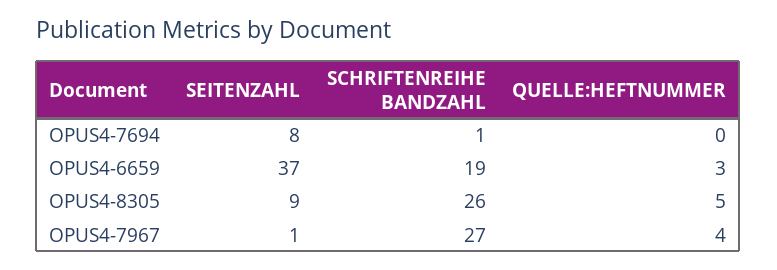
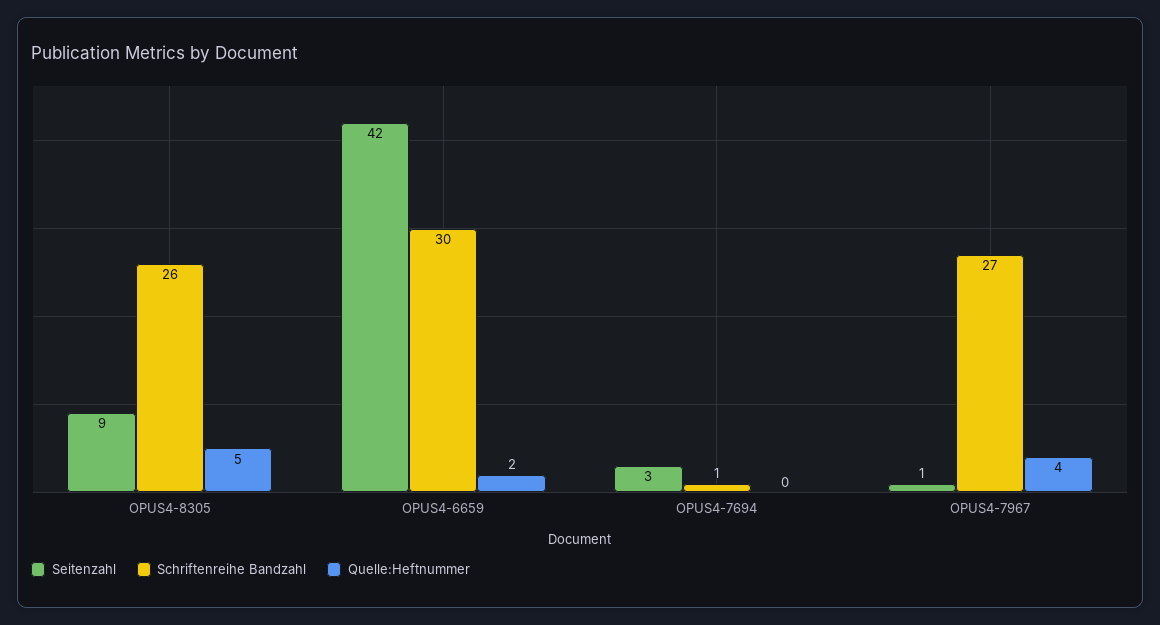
SEITENZAHL, OPUS4-7694: 8 -> 3
SEITENZAHL, OPUS4-6659: 37 -> 42
SCHRIFTENREIHE BANDZAHL, OPUS4-6659: 19 -> 30
QUELLE:HEFTNUMMER, OPUS4-6659: 3 -> 2

